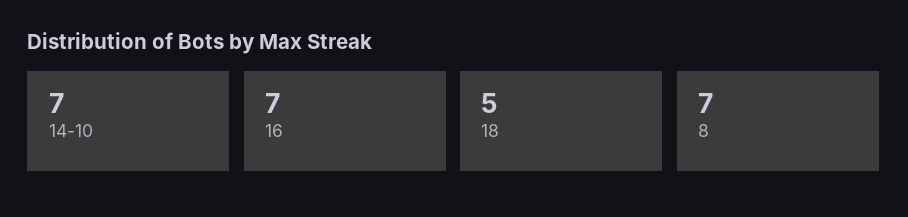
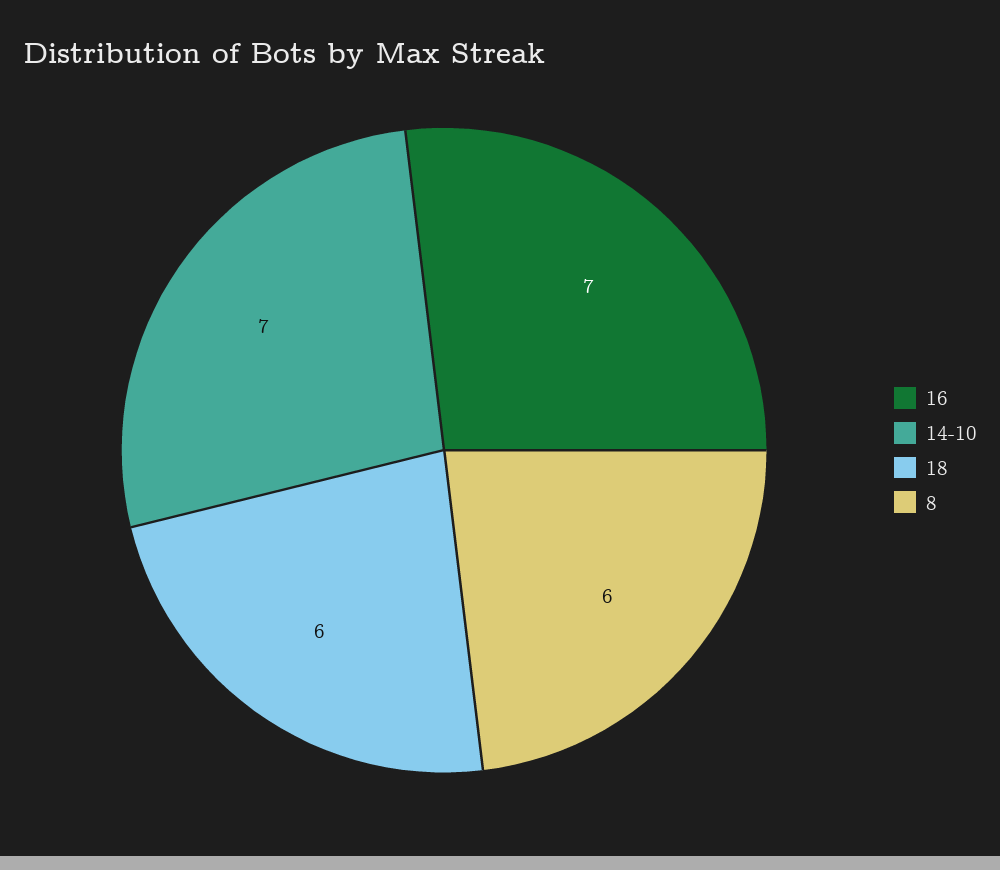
18: 5 -> 6
8: 7 -> 6

